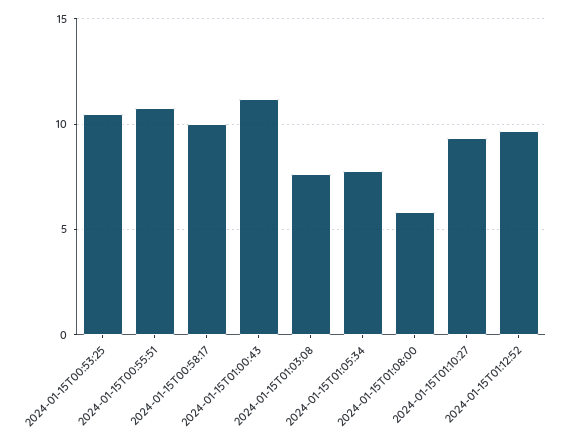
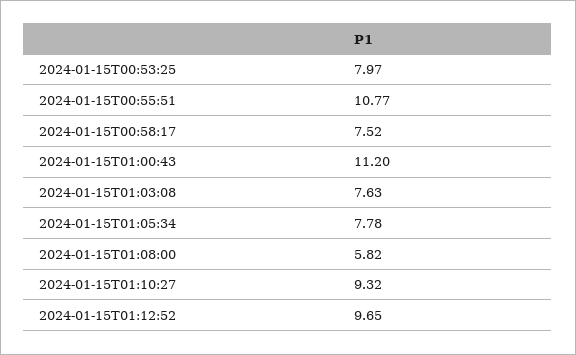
2024-01-15T00:53:25: 10.5 -> 7.97
2024-01-15T00:58:17: 10 -> 7.52

